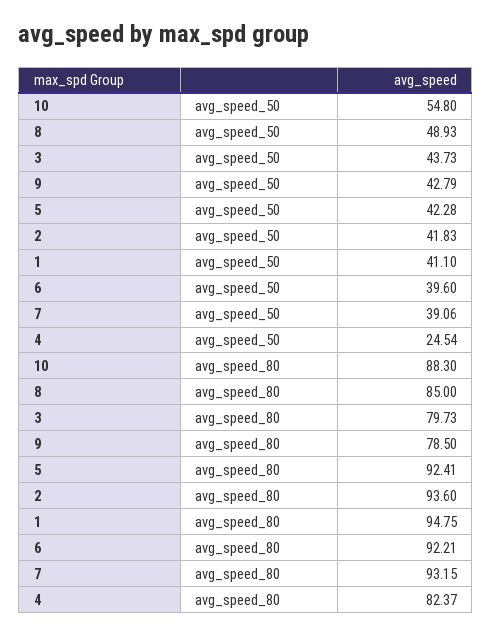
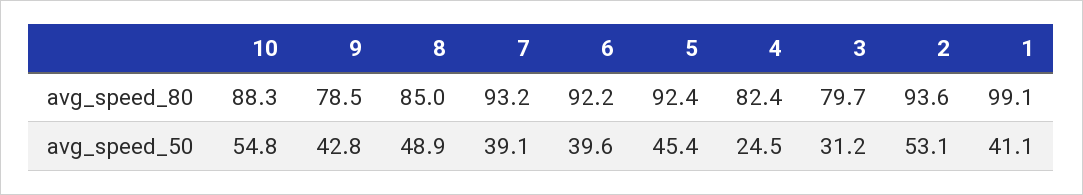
3, avg_speed_50: 43.73 -> 31.2
5, avg_speed_50: 42.28 -> 45.4
2, avg_speed_50: 41.83 -> 53.1
1, avg_speed_80: 94.75 -> 99.1

